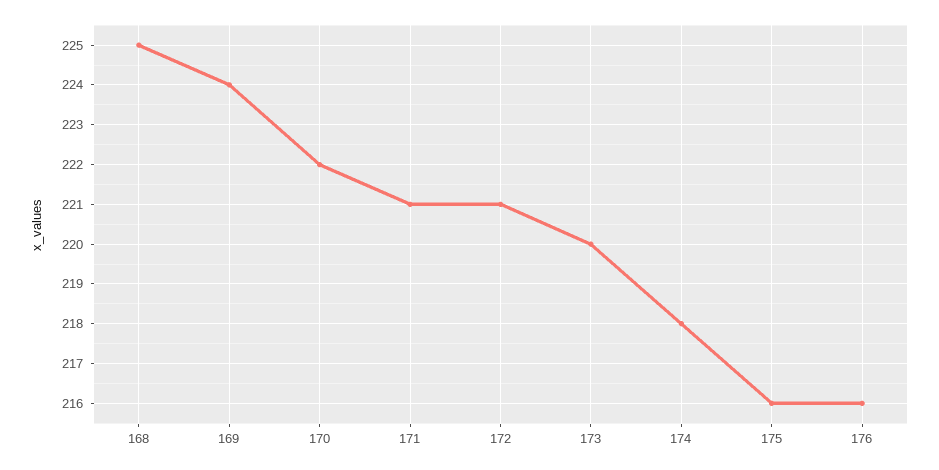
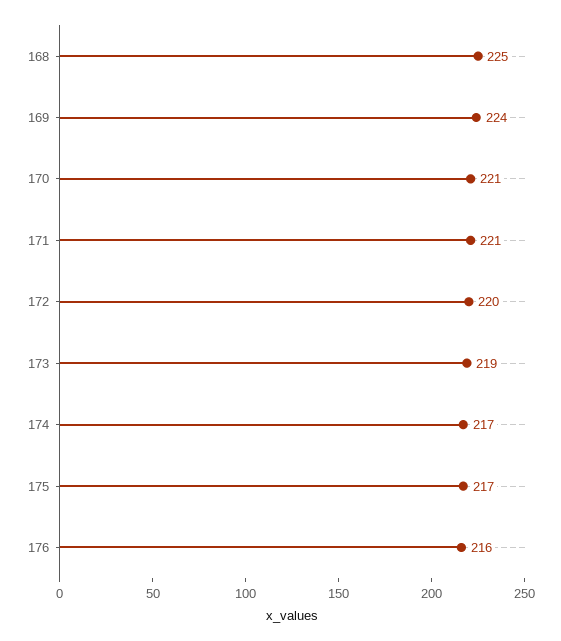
170: 222 -> 221
172: 221 -> 220
173: 220 -> 219
174: 218 -> 217
175: 216 -> 217

